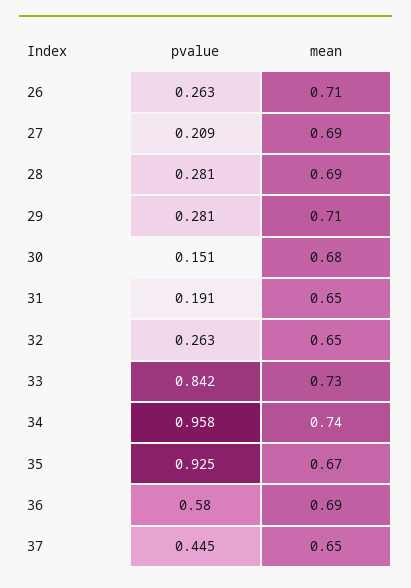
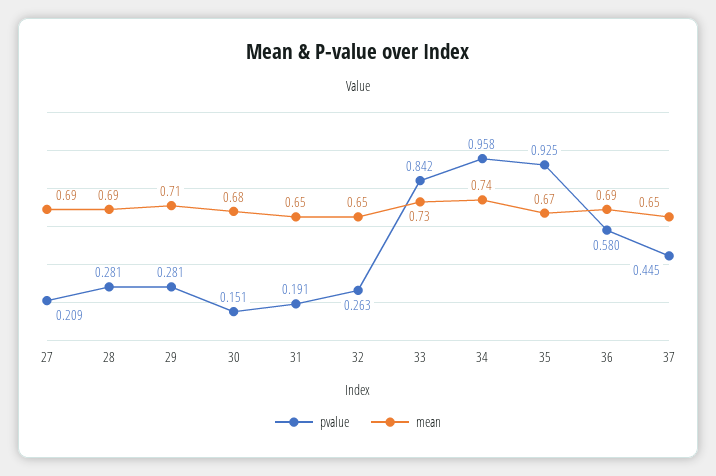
pvalue, 26: 0.263 -> none
mean, 26: 0.71 -> none

